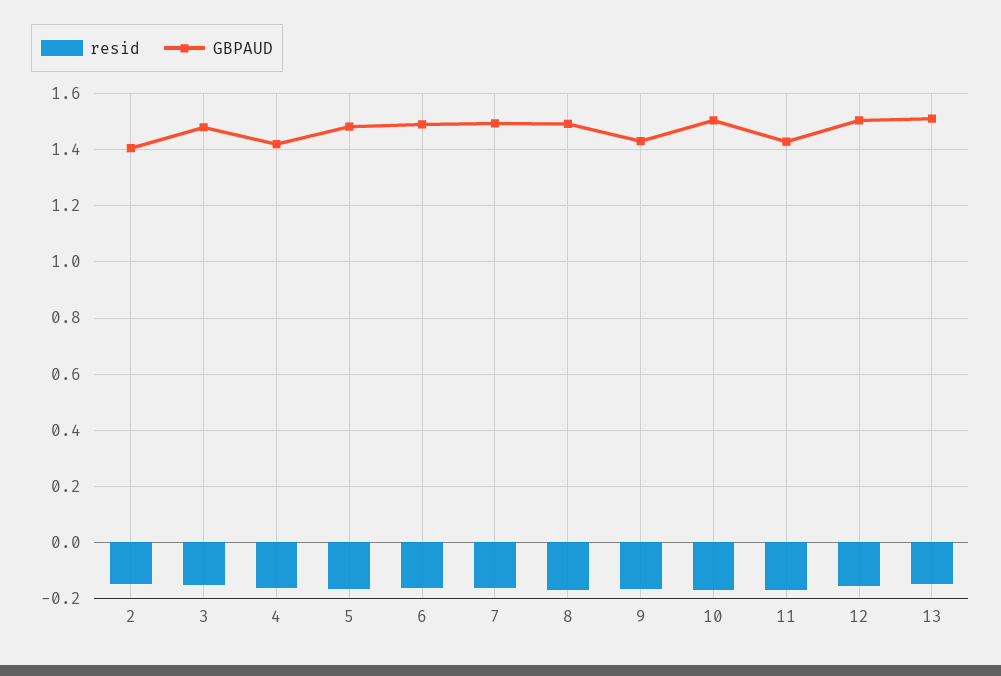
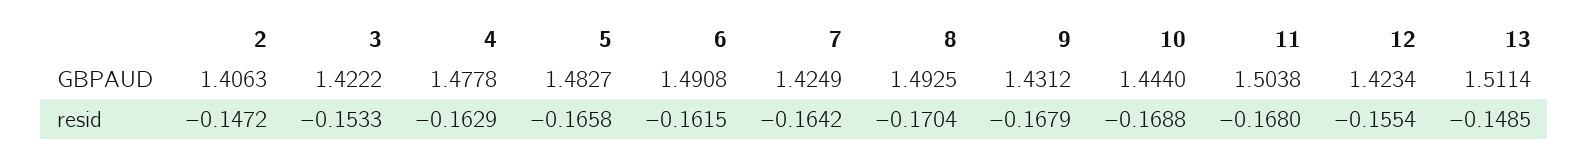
GBPAUD, 3: 1.475 -> 1.4222
GBPAUD, 4: 1.425 -> 1.4778
GBPAUD, 7: 1.5 -> 1.4249
GBPAUD, 10: 1.5 -> 1.444
GBPAUD, 11: 1.425 -> 1.5038
GBPAUD, 12: 1.5 -> 1.4234

